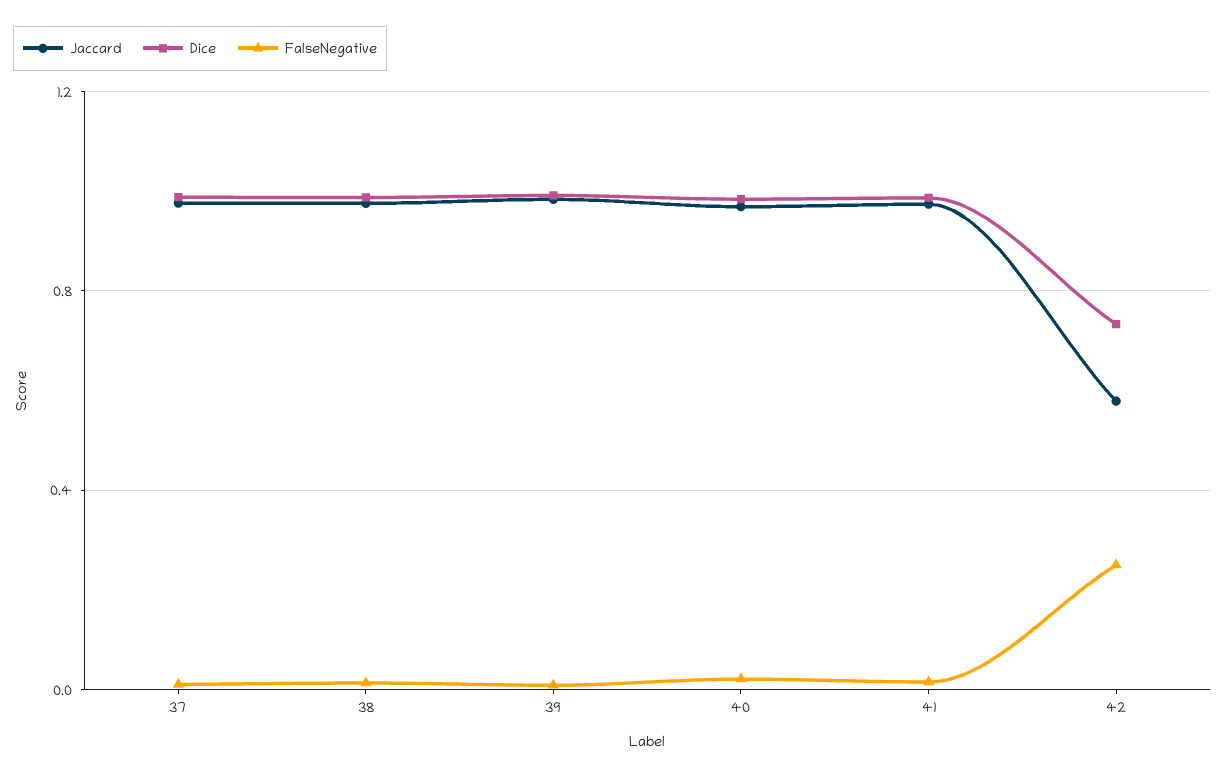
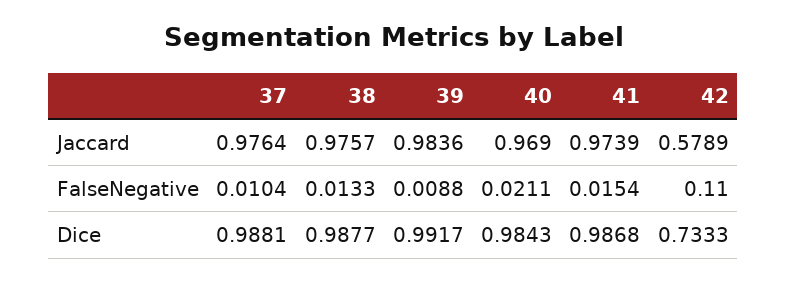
FalseNegative, 42: 0.25 -> 0.11

